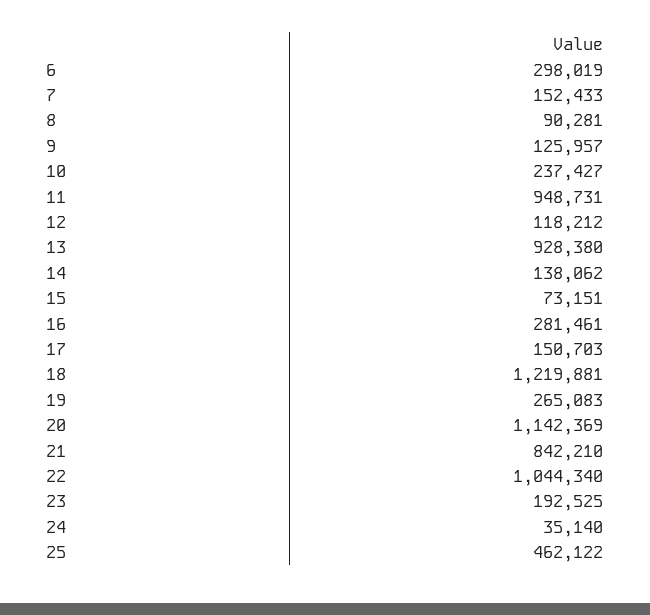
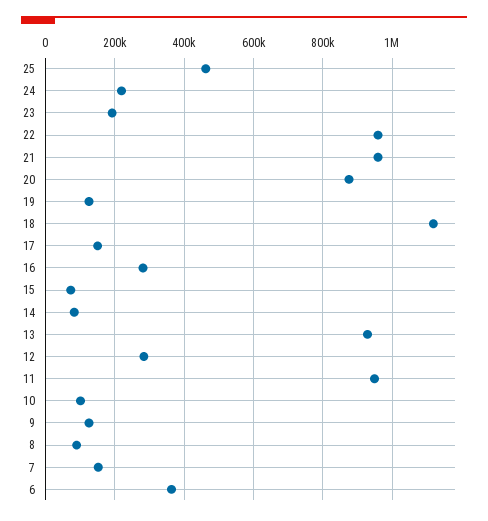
6: 298019 -> 360000
10: 237427 -> 100000
12: 118212 -> 280000
14: 138062 -> 80000
18: 1219881 -> 1120000
19: 265083 -> 120000
20: 1142369 -> 880000
21: 842210 -> 960000
22: 1044340 -> 960000
24: 35140 -> 220000

